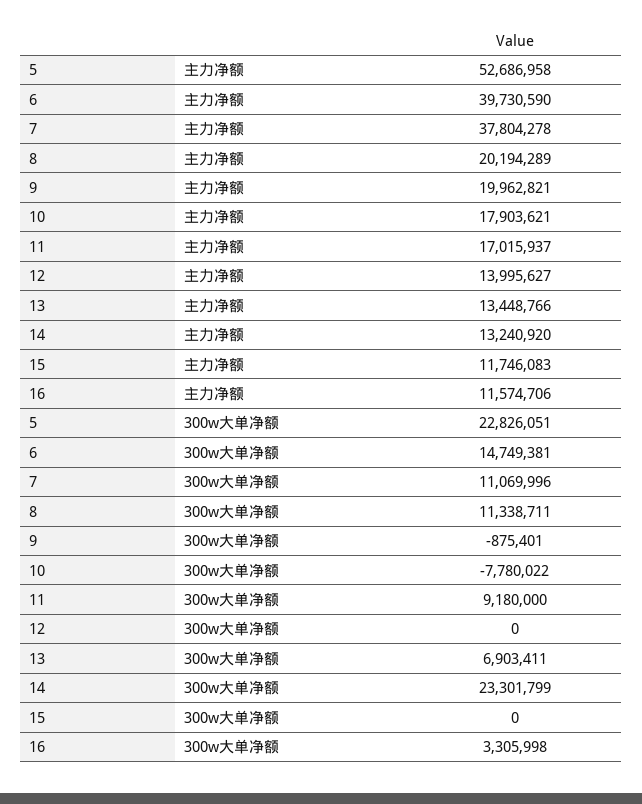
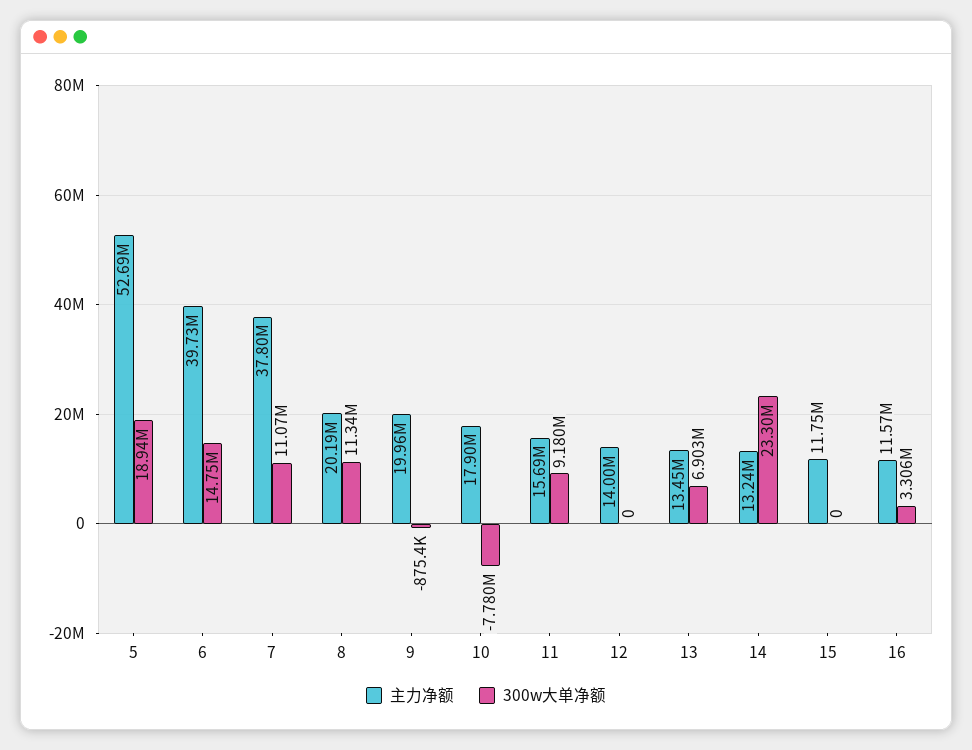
主力净额, 11: 17015937 -> 15690000
300w大单净额, 5: 22826051 -> 18940000

